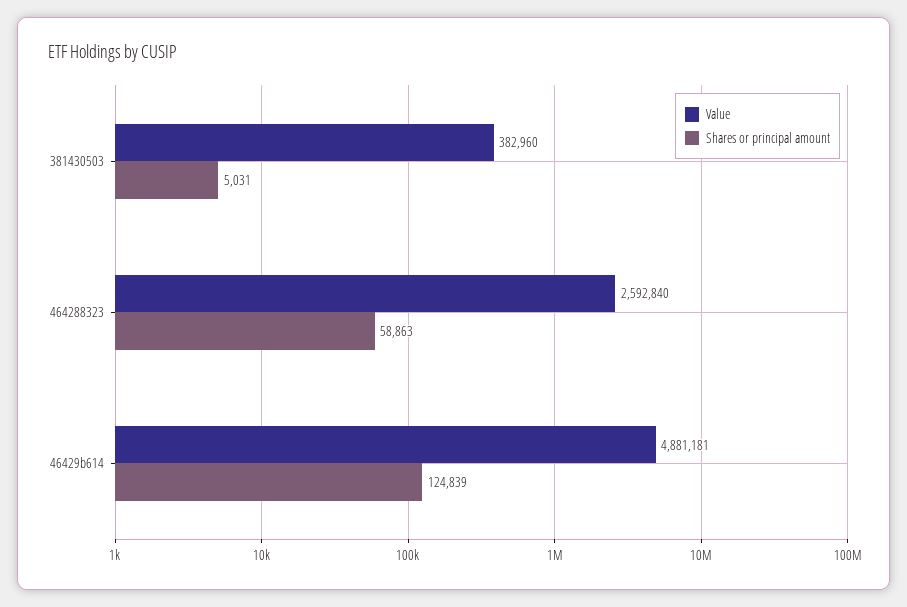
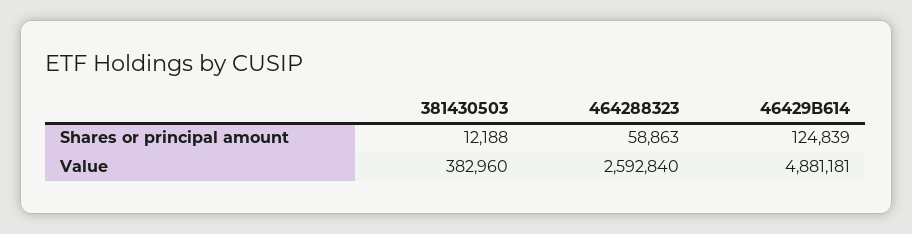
Shares or principal amount, 381430503: 5031 -> 12188

